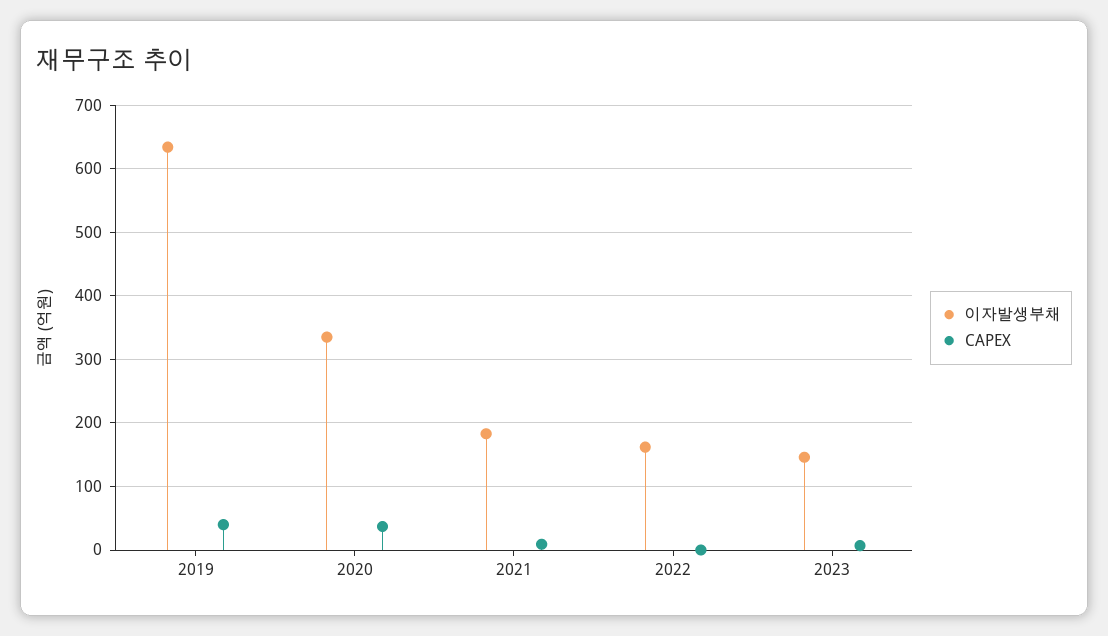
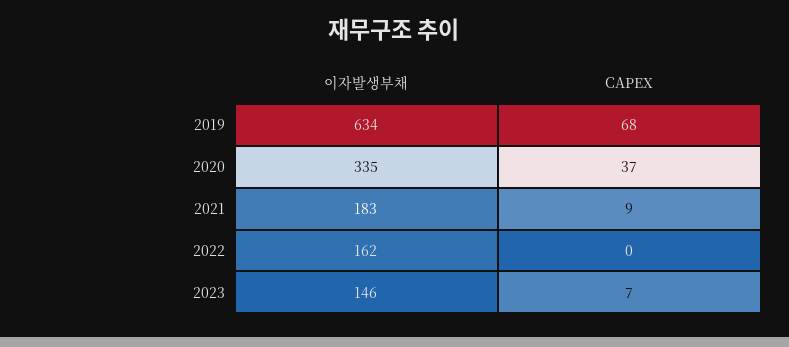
CAPEX, 2019: 40 -> 68

